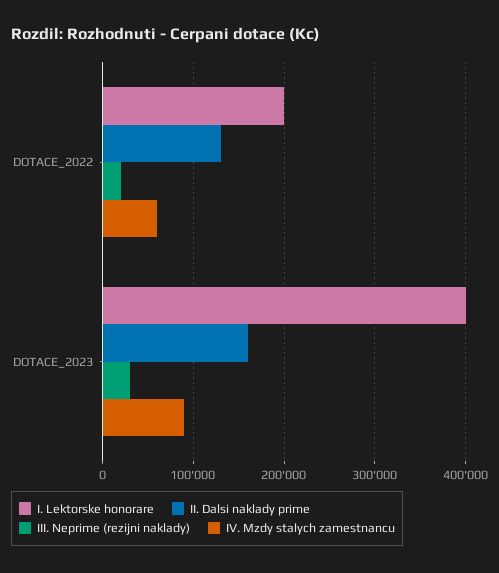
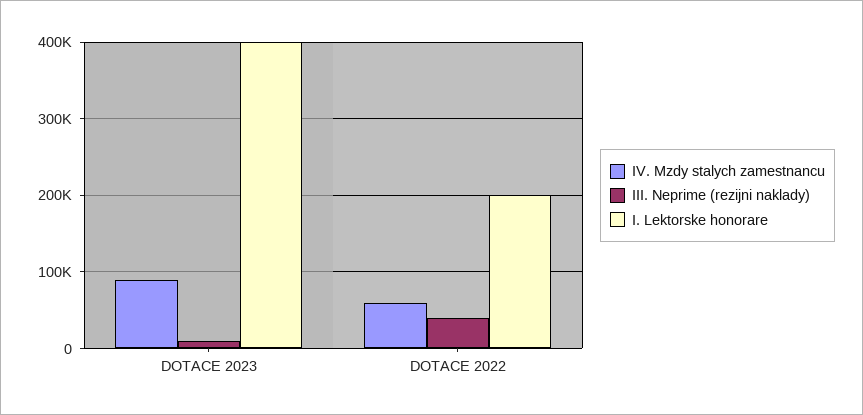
II. Dalsi naklady prime, DOTACE_2022: 130000 -> none
III. Neprime (rezijni naklady), DOTACE_2022: 20000 -> 40000
II. Dalsi naklady prime, DOTACE_2023: 160000 -> none
III. Neprime (rezijni naklady), DOTACE_2023: 30000 -> 10000

